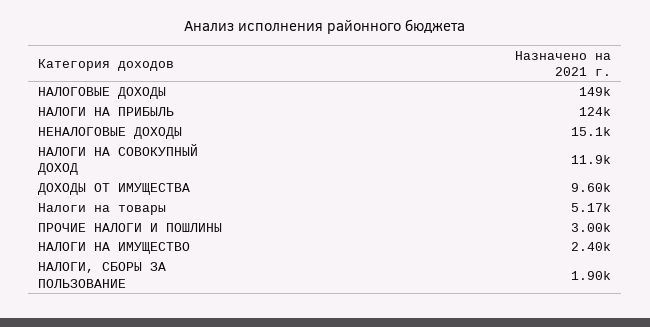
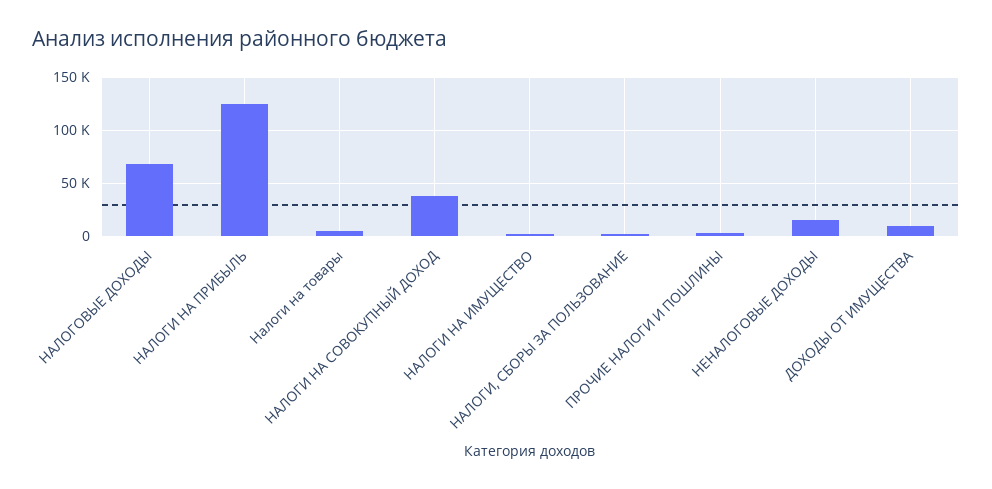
НАЛОГОВЫЕ ДОХОДЫ: 149000 -> 70000
НАЛОГИ НА СОВОКУПНЫЙ ДОХОД: 11900 -> 40000

